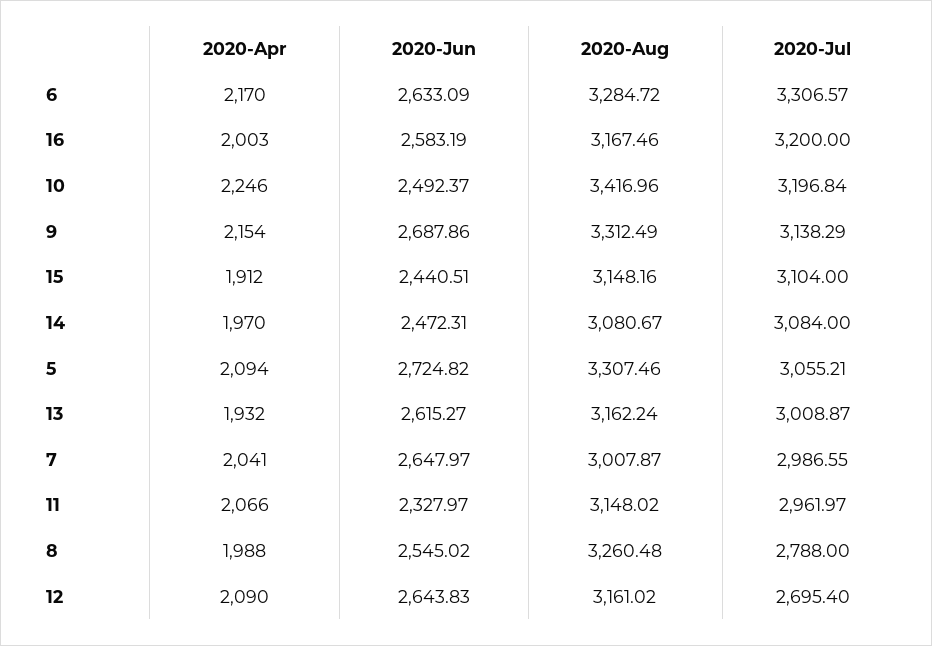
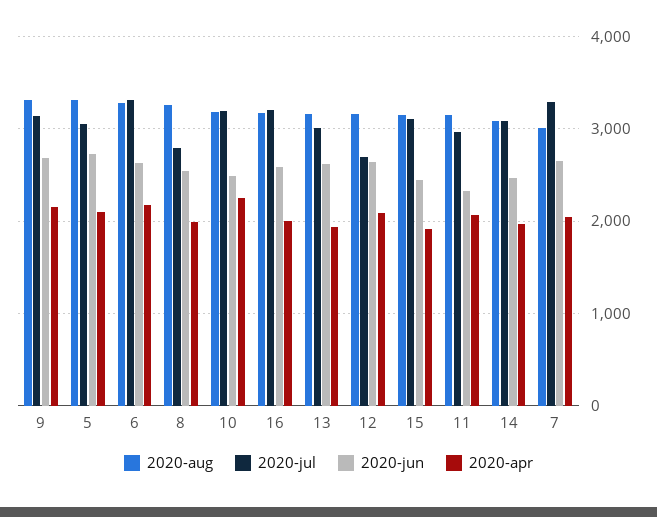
2020-Aug, 10: 3416.96 -> 3200
2020-Jul, 7: 2986.55 -> 3300

